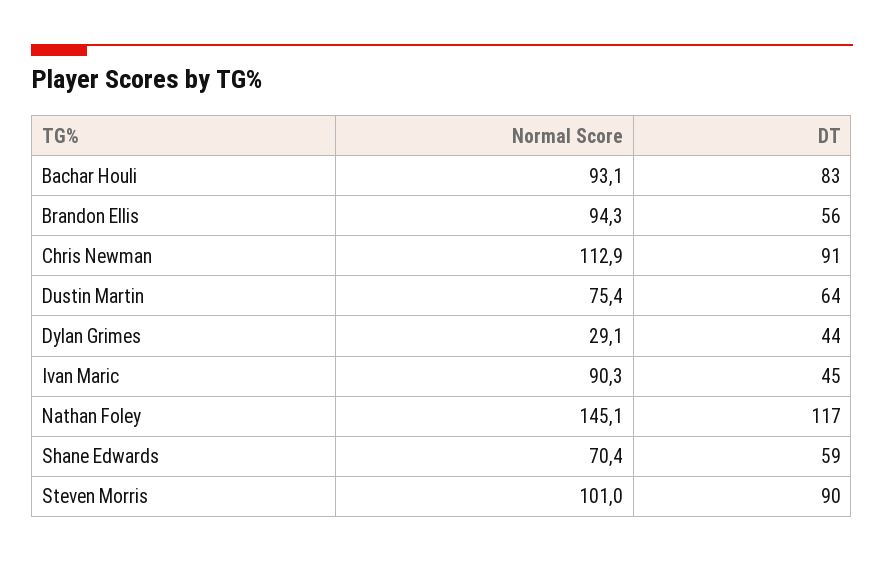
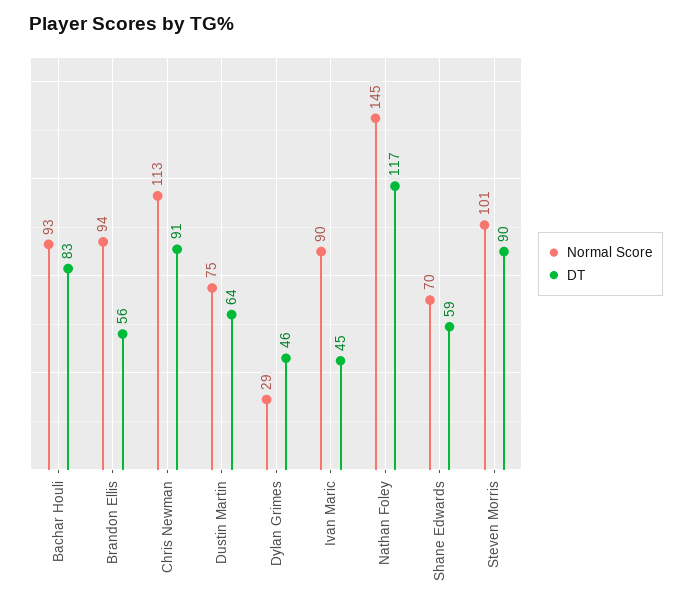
DT, Dylan Grimes: 44 -> 46

